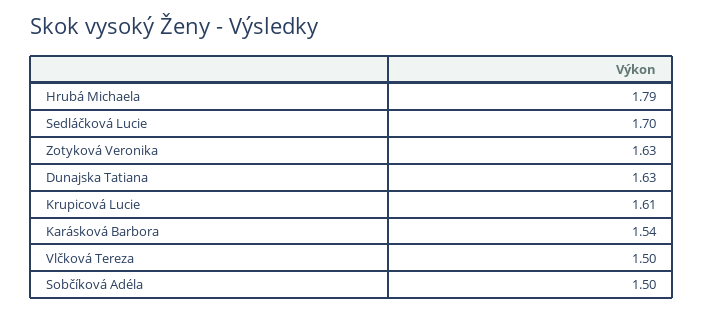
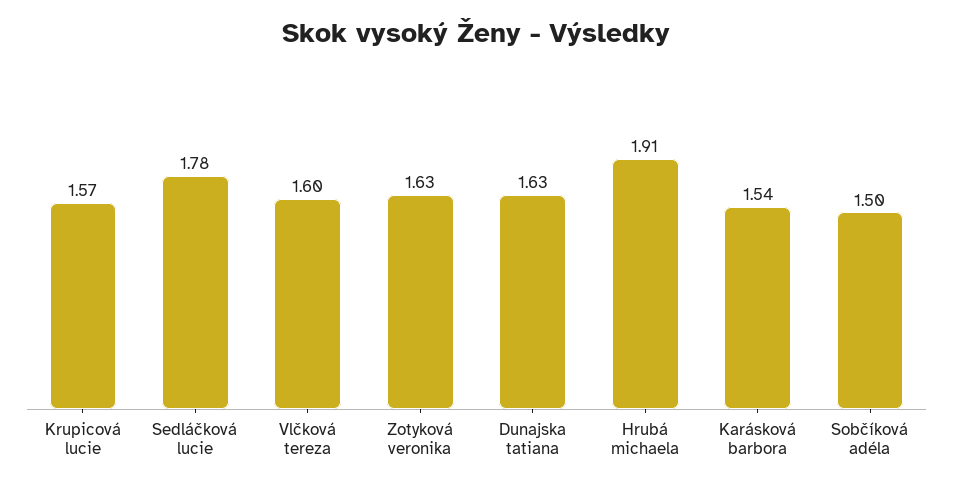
Hrubá Michaela: 1.79 -> 1.91
Sedláčková Lucie: 1.7 -> 1.78
Krupicová Lucie: 1.61 -> 1.57
Vlčková Tereza: 1.5 -> 1.6

